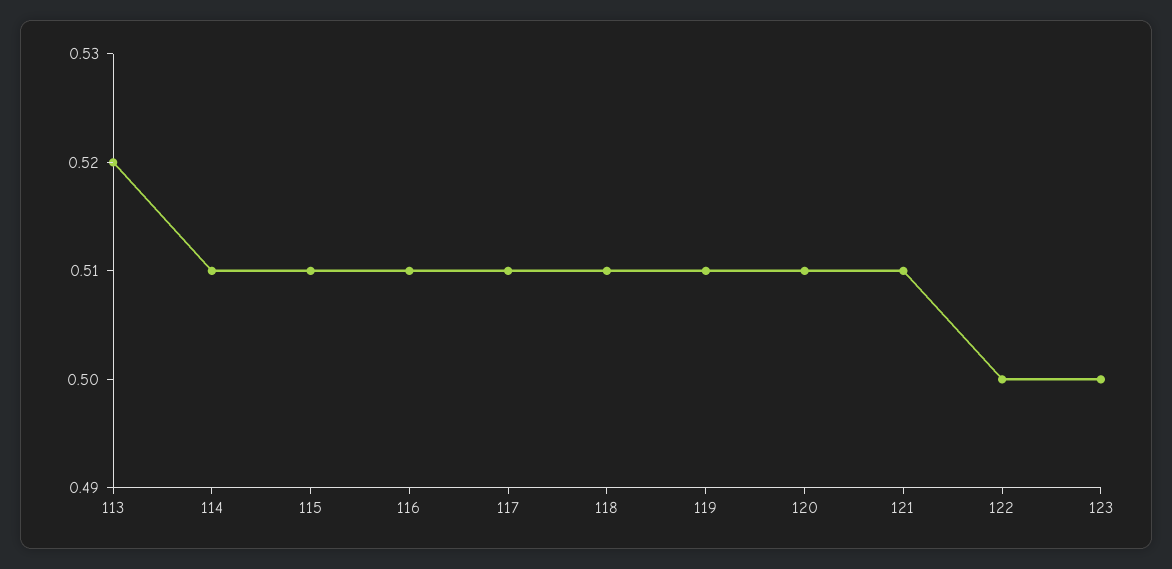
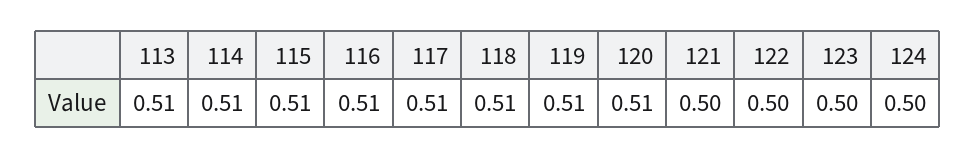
113: 0.52 -> 0.51
121: 0.51 -> 0.5
124: none -> 0.5

